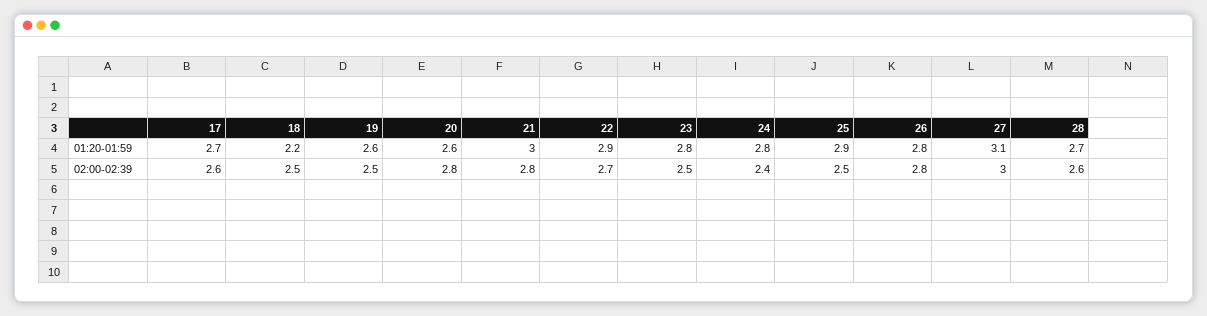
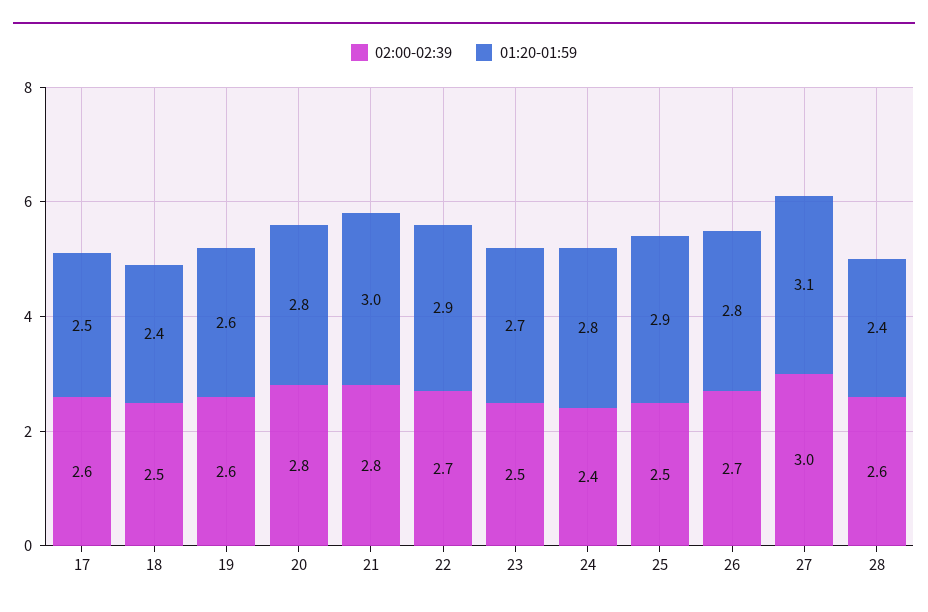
01:20-01:59, 17: 2.7 -> 2.5
01:20-01:59, 18: 2.2 -> 2.4
01:20-01:59, 20: 2.6 -> 2.8
01:20-01:59, 23: 2.8 -> 2.7
01:20-01:59, 28: 2.7 -> 2.4
02:00-02:39, 19: 2.5 -> 2.6
02:00-02:39, 26: 2.8 -> 2.7

